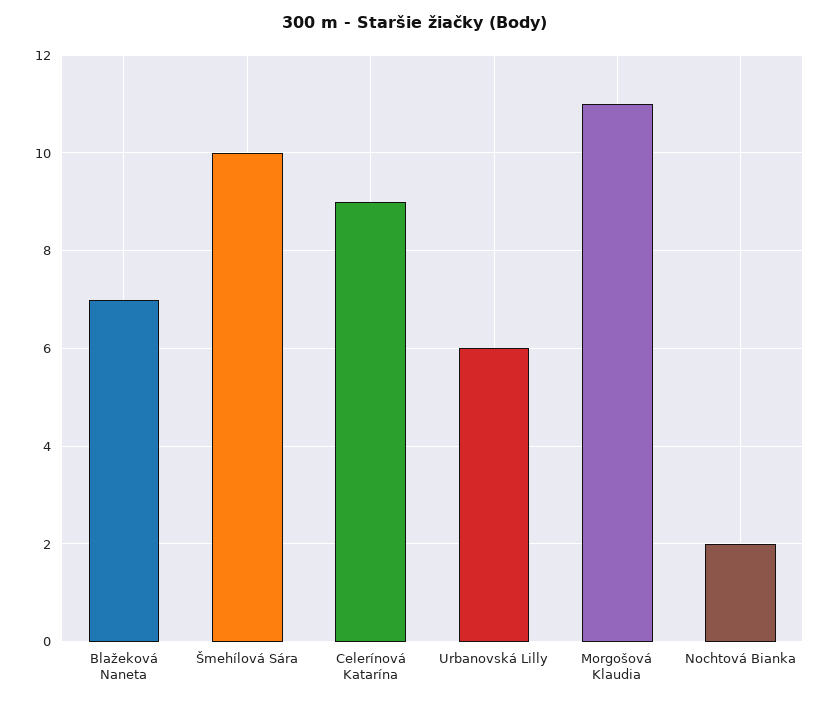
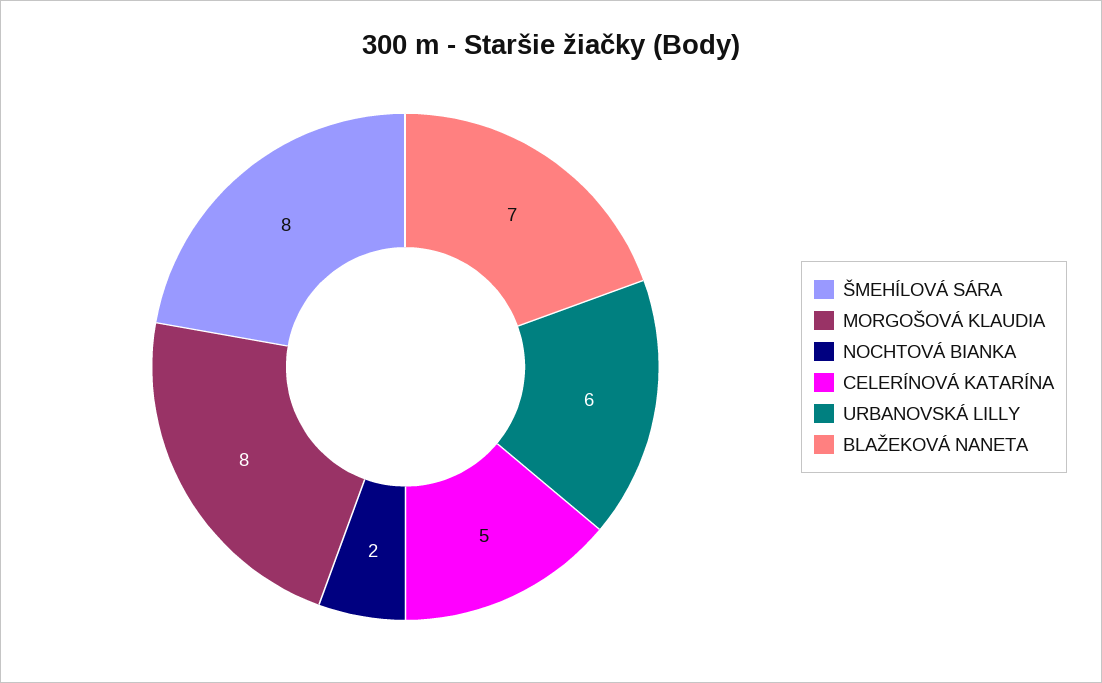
Šmehílová Sára: 10 -> 8
Celerínová Katarína: 9 -> 5
Morgošová Klaudia: 11 -> 8

